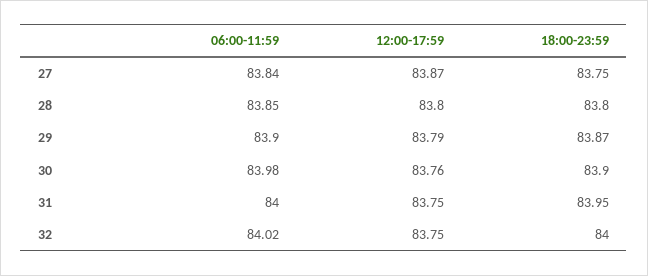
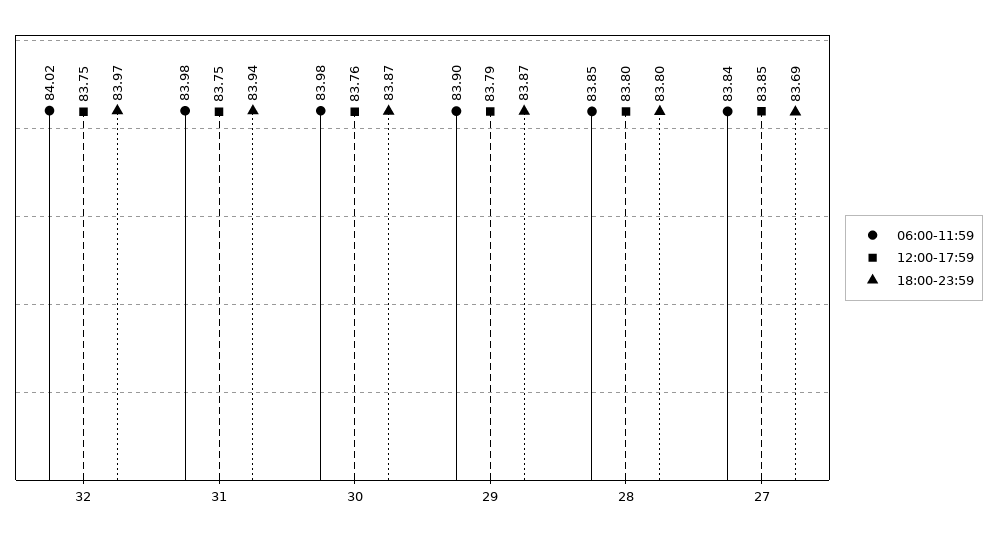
12:00-17:59, 27: 83.87 -> 83.85
18:00-23:59, 27: 83.75 -> 83.69
18:00-23:59, 30: 83.9 -> 83.87
06:00-11:59, 31: 84 -> 83.98
18:00-23:59, 31: 83.95 -> 83.94
18:00-23:59, 32: 84 -> 83.97

